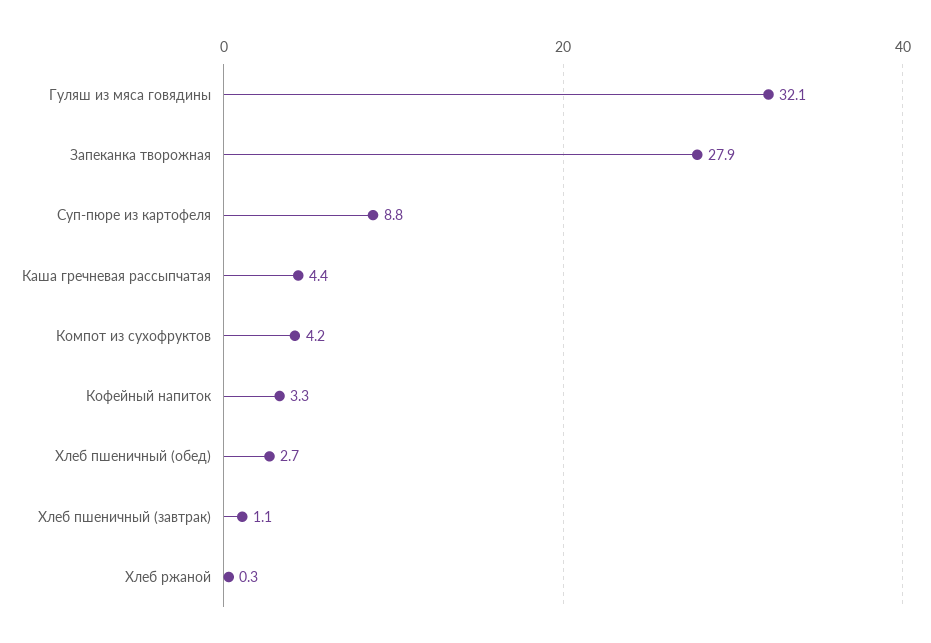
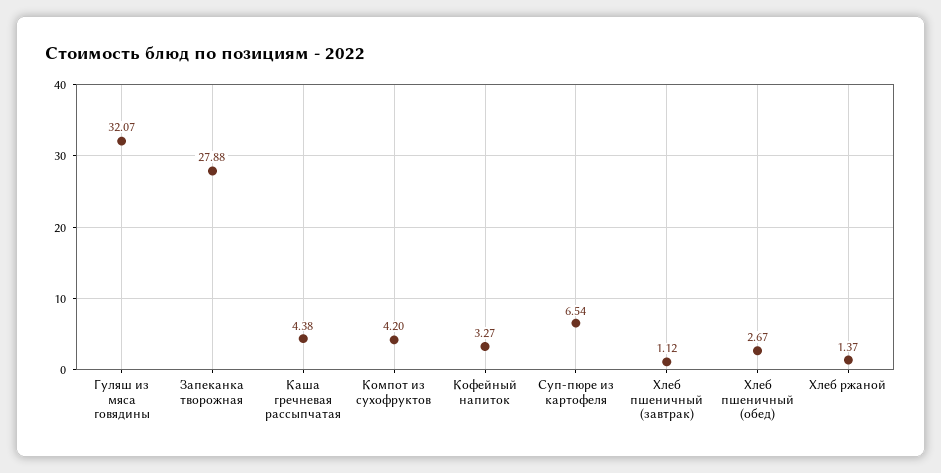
Суп-пюре из картофеля: 8.8 -> 6.54
Хлеб ржаной: 0.3 -> 1.37

